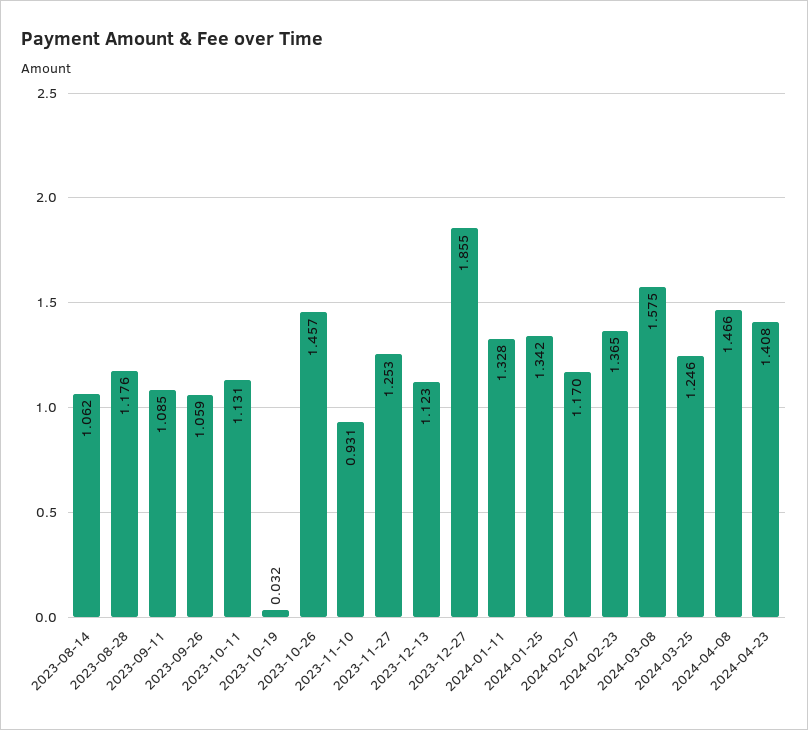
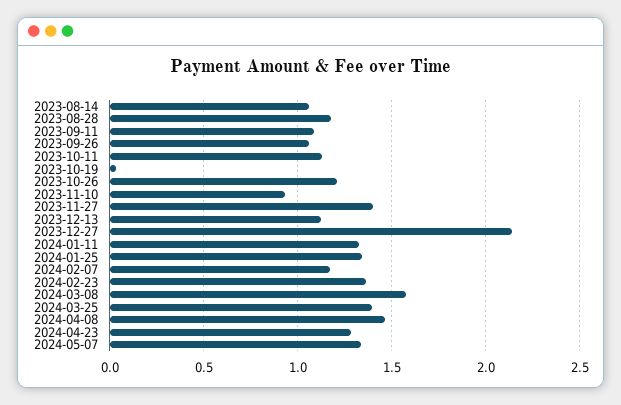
2023-10-26: 1.457 -> 1.2
2023-11-27: 1.253 -> 1.4
2023-12-27: 1.855 -> 2.15
2024-03-25: 1.246 -> 1.4
2024-04-23: 1.408 -> 1.3
2024-05-07: none -> 1.35

